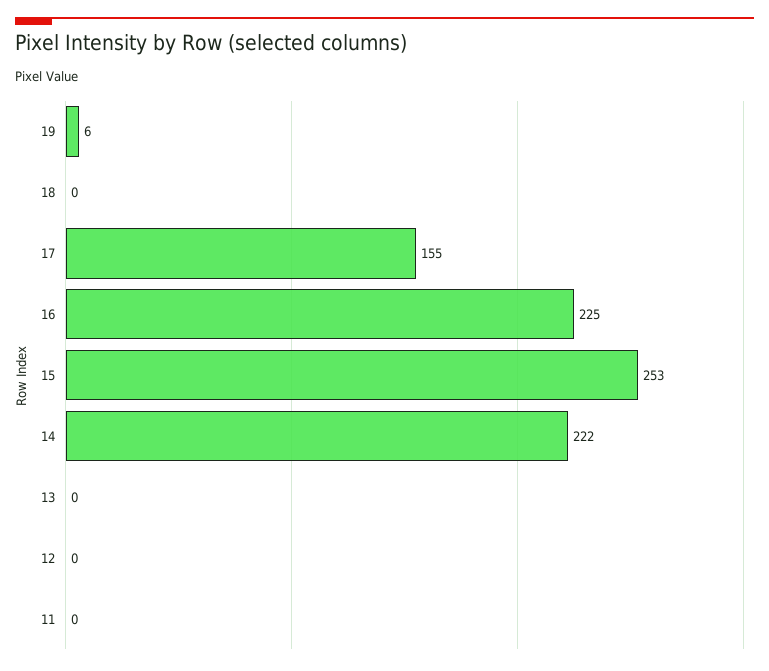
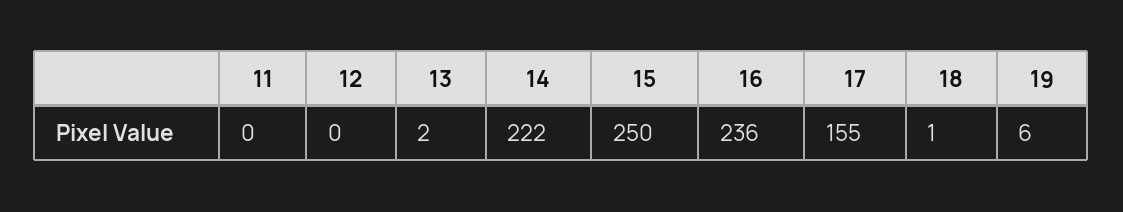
18: 0 -> 1
16: 225 -> 236
15: 253 -> 250
13: 0 -> 2

